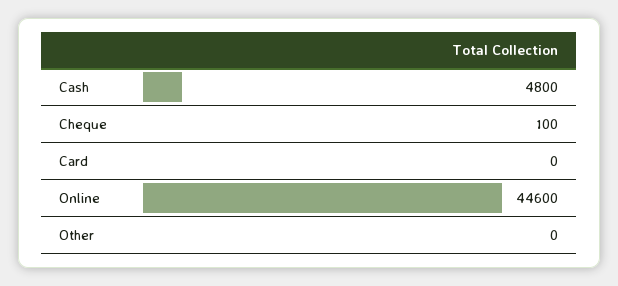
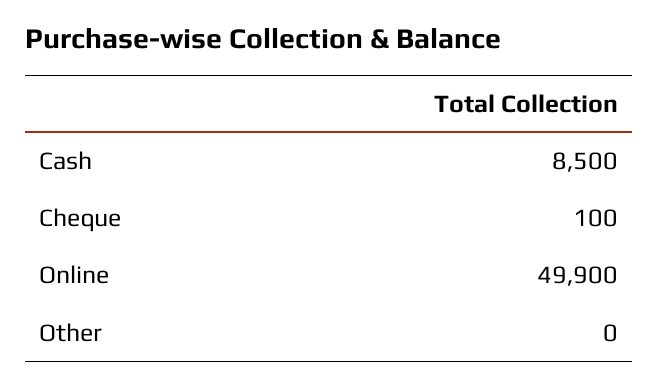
Cash: 4800 -> 8500
Card: 0 -> none
Online: 44600 -> 49900

